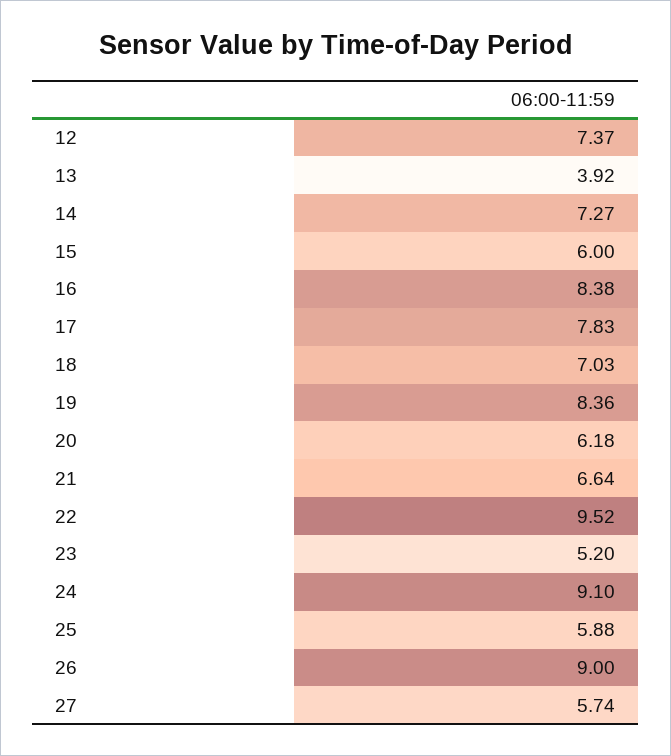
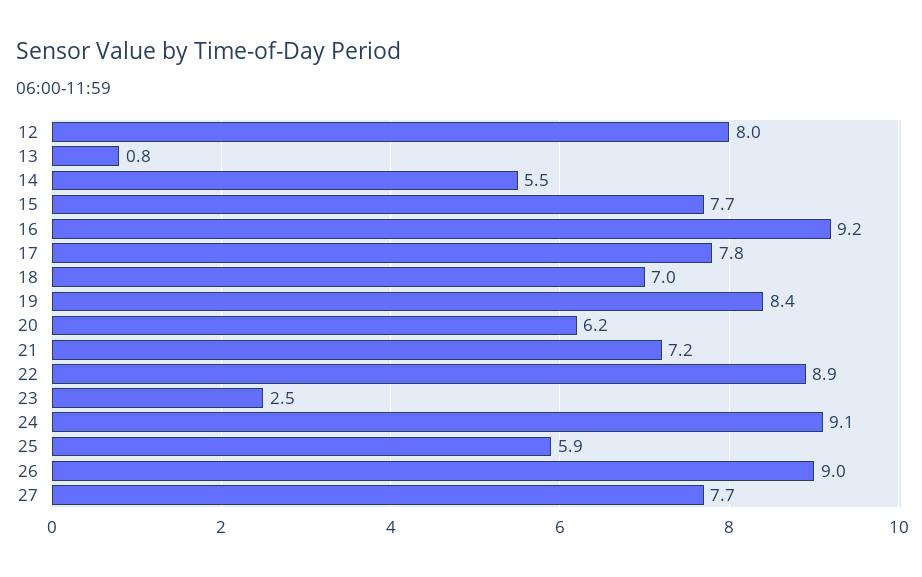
12: 7.37 -> 8
13: 3.92 -> 0.8
14: 7.27 -> 5.5
15: 6 -> 7.7
16: 8.38 -> 9.2
21: 6.64 -> 7.2
22: 9.52 -> 8.9
23: 5.2 -> 2.5
27: 5.74 -> 7.7

